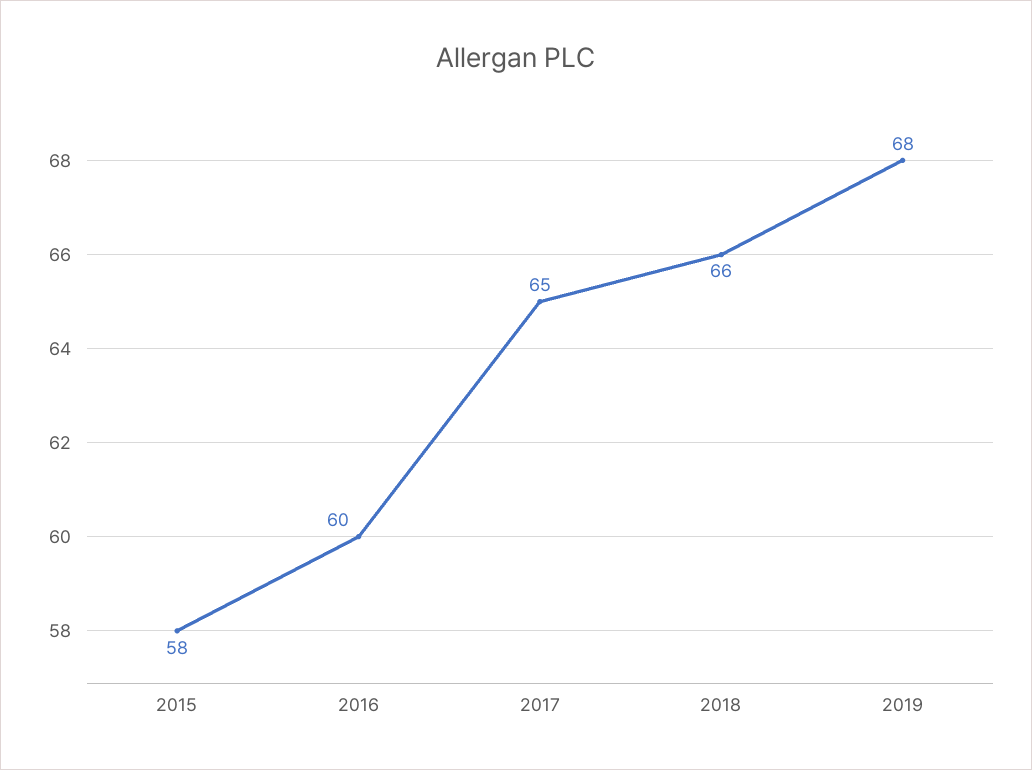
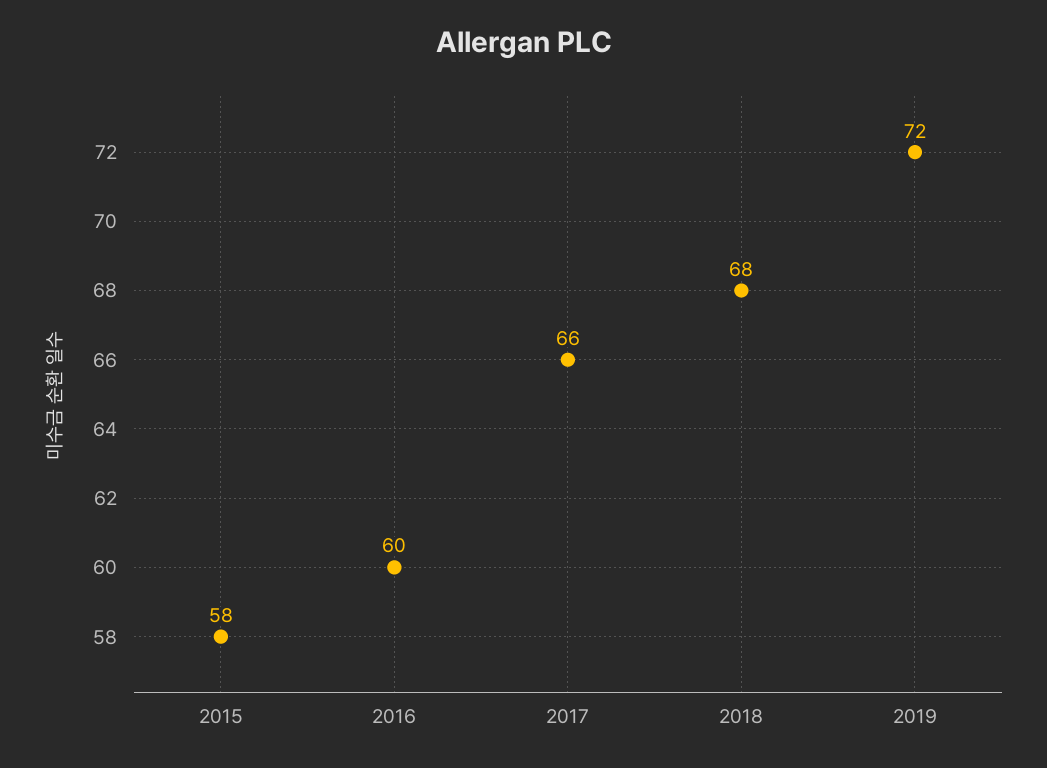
2017: 65 -> 66
2018: 66 -> 68
2019: 68 -> 72

